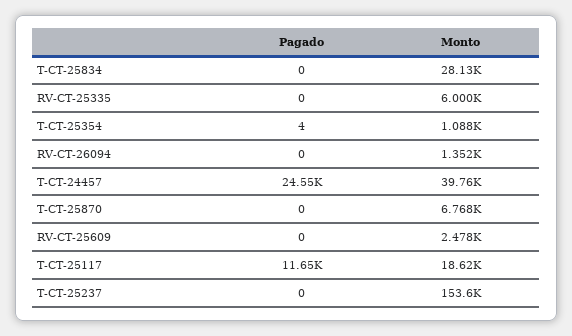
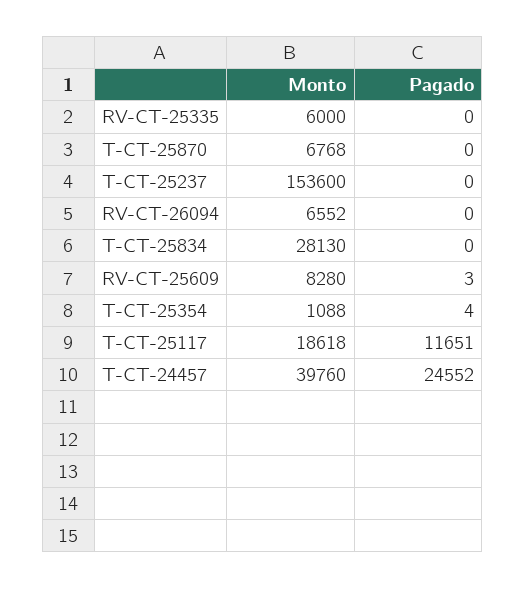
Monto, RV-CT-26094: 1352 -> 6552
Pagado, RV-CT-25609: 0 -> 3
Monto, RV-CT-25609: 2478 -> 8280

